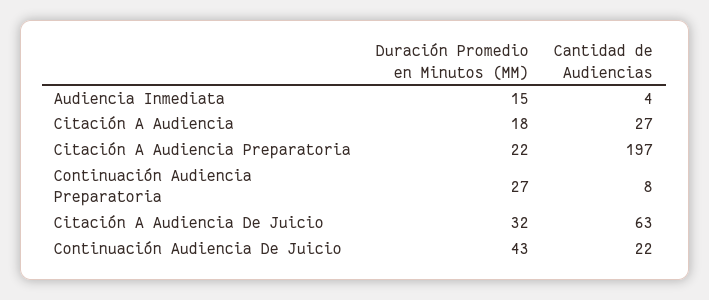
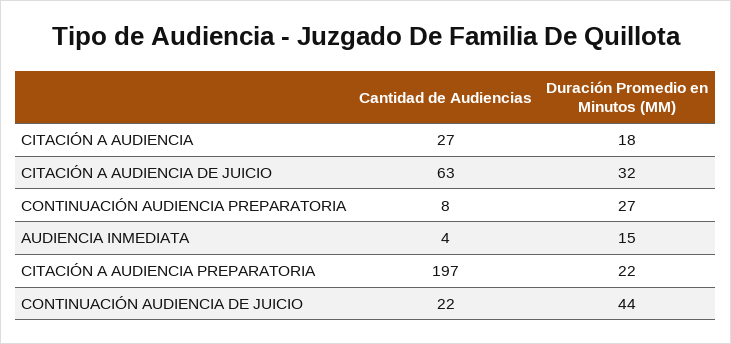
Duración Promedio en Minutos (MM), Continuación Audiencia De Juicio: 43 -> 44

